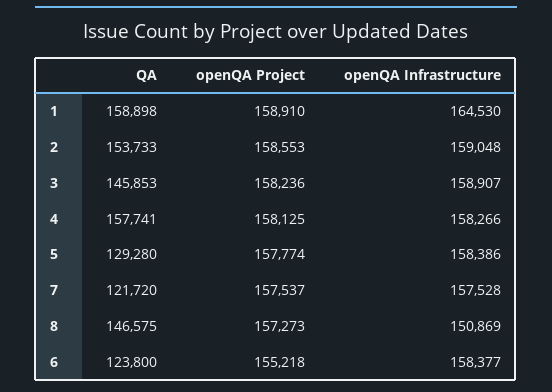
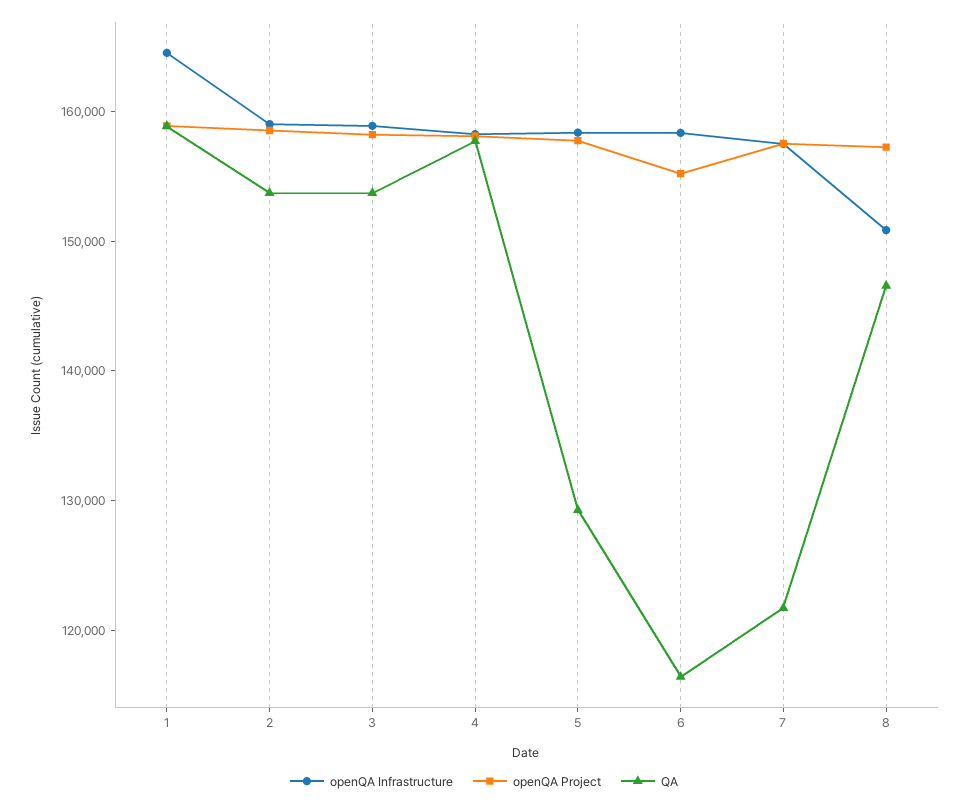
QA, 3: 145853 -> 154000
QA, 6: 123800 -> 116000

